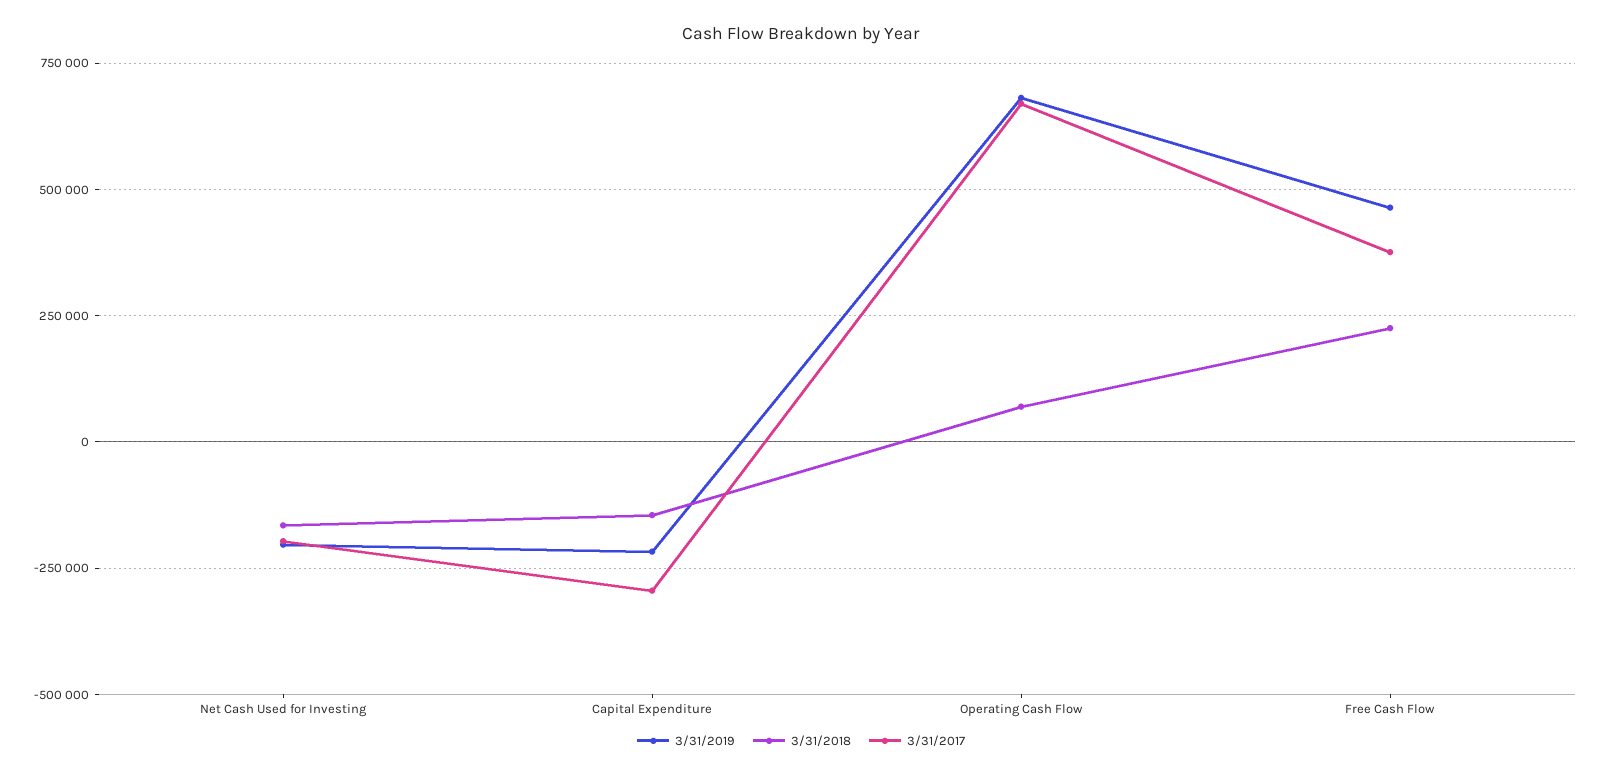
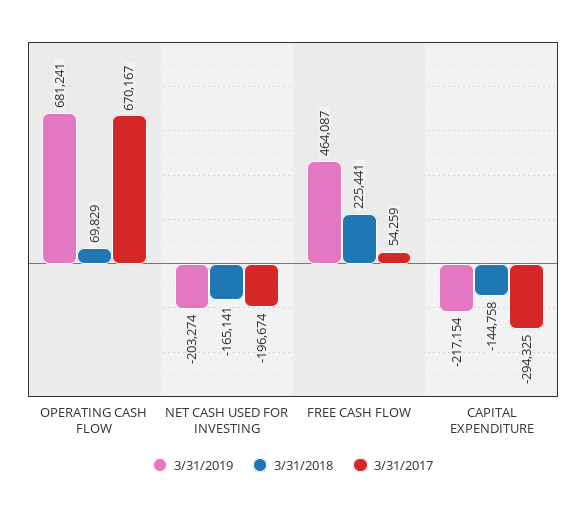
3/31/2017, Free Cash Flow: 375000 -> 54259

